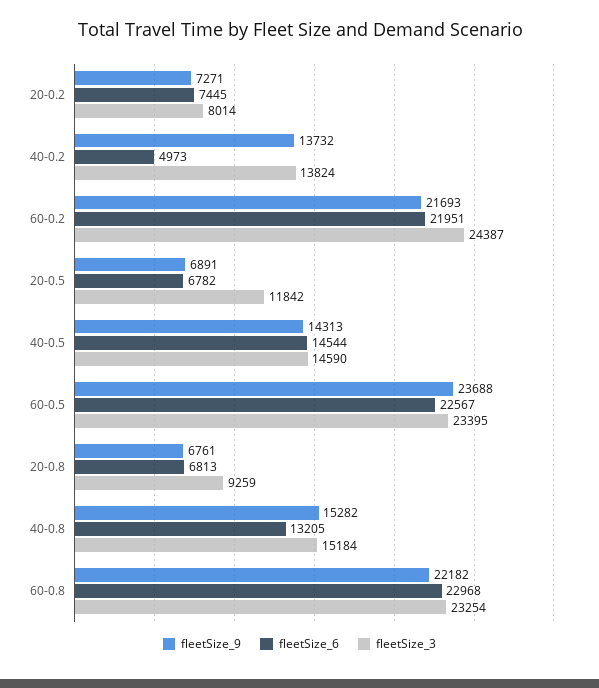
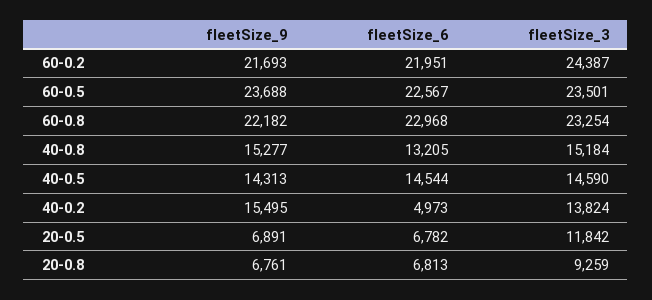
fleetSize_9, 20-0.2: 7271 -> none
fleetSize_6, 20-0.2: 7445 -> none
fleetSize_3, 20-0.2: 8014 -> none
fleetSize_9, 40-0.2: 13732 -> 15495
fleetSize_3, 60-0.5: 23395 -> 23501
fleetSize_9, 40-0.8: 15282 -> 15277

